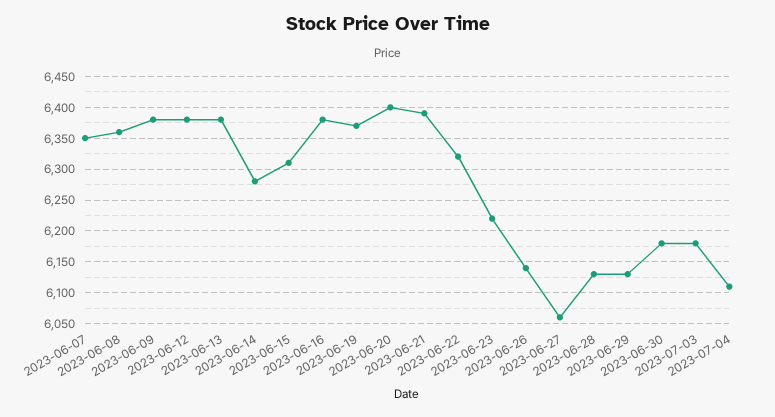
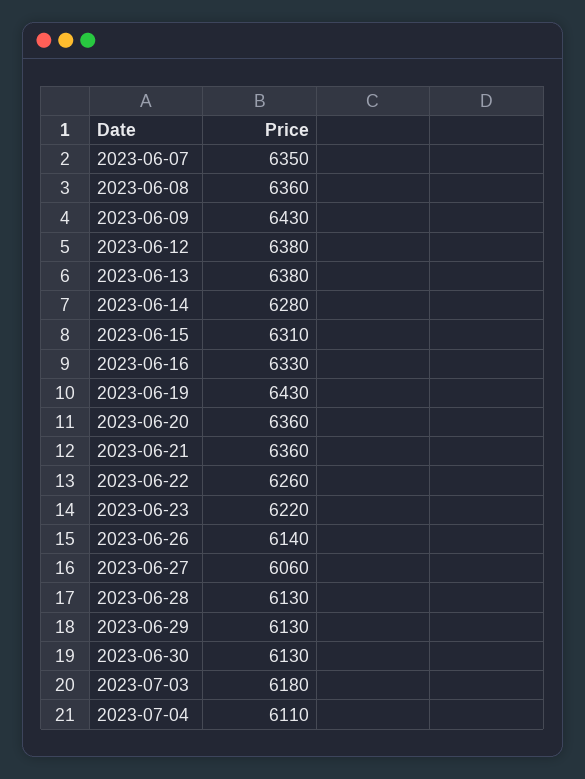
2023-06-09: 6380 -> 6430
2023-06-16: 6380 -> 6330
2023-06-19: 6370 -> 6430
2023-06-20: 6400 -> 6360
2023-06-21: 6390 -> 6360
2023-06-22: 6320 -> 6260
2023-06-30: 6180 -> 6130

